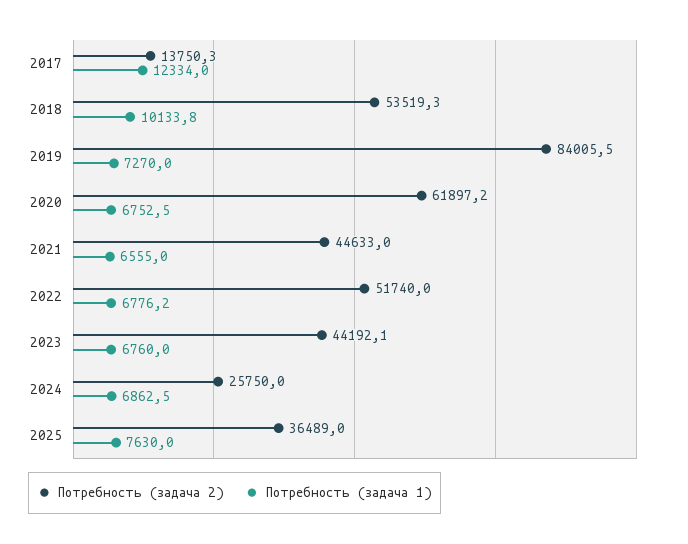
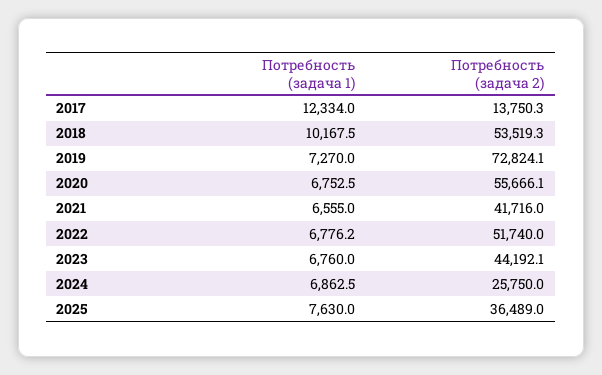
Потребность (задача 1), 2018: 10133.8 -> 10167.5
Потребность (задача 2), 2019: 84005.5 -> 72824.1
Потребность (задача 2), 2020: 61897.2 -> 55666.1
Потребность (задача 2), 2021: 44633 -> 41716

